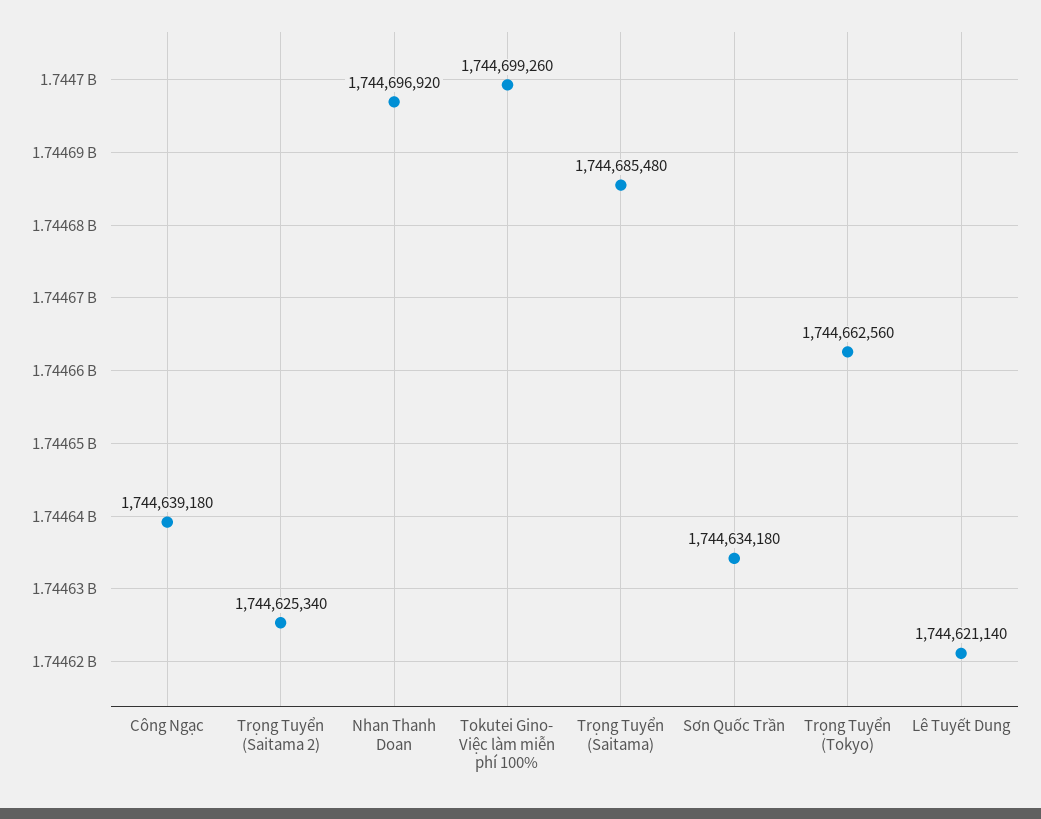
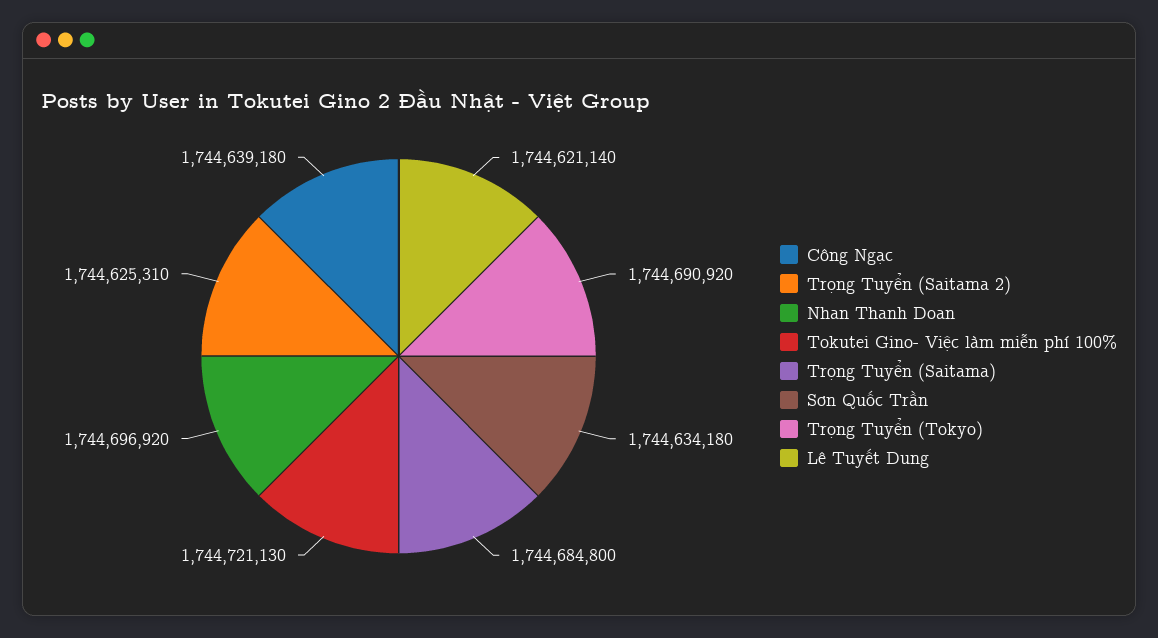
Trọng Tuyển (Saitama 2): 1744625340 -> 1744625310
Tokutei Gino- Việc làm miễn phí 100%: 1744699260 -> 1744721130
Trọng Tuyển (Saitama): 1744685480 -> 1744684800
Trọng Tuyển (Tokyo): 1744662560 -> 1744690920

